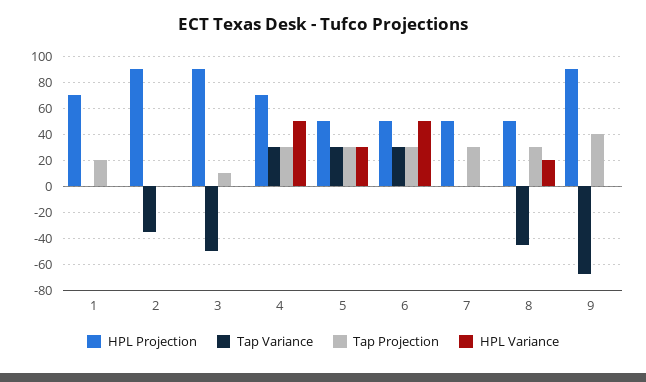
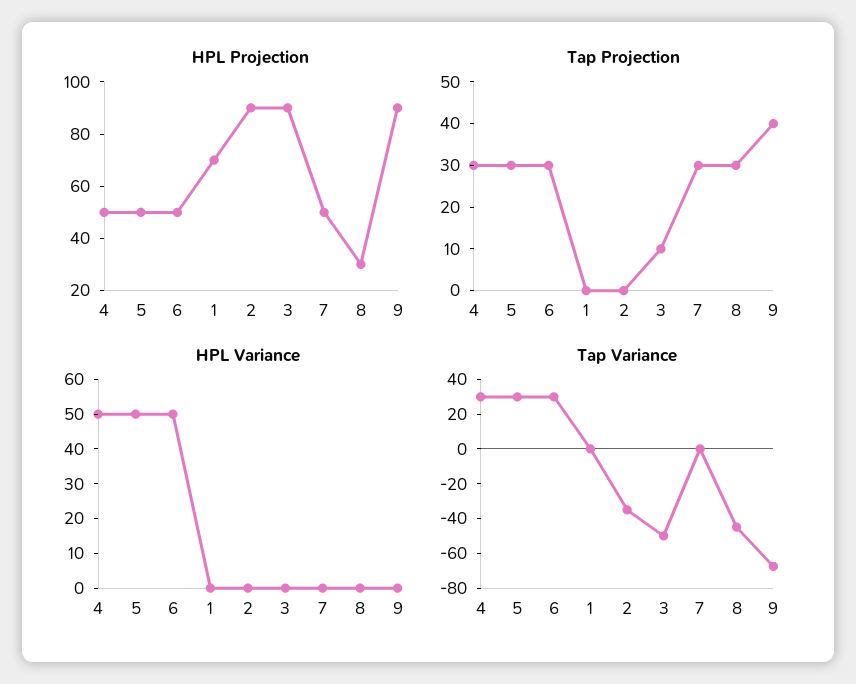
Tap Projection, 1: 20 -> 0
HPL Projection, 4: 70 -> 50
HPL Variance, 5: 30 -> 50
HPL Projection, 8: 50 -> 30
HPL Variance, 8: 20 -> 0

